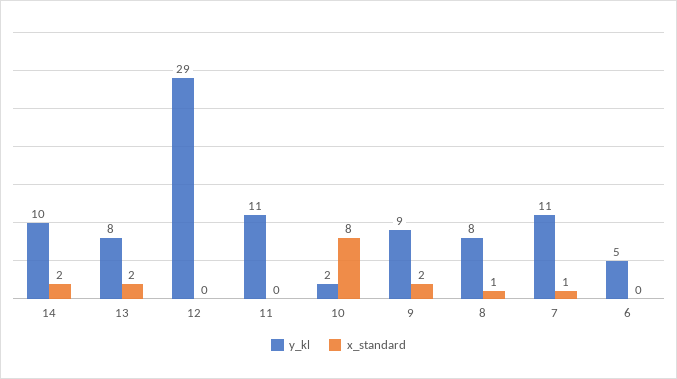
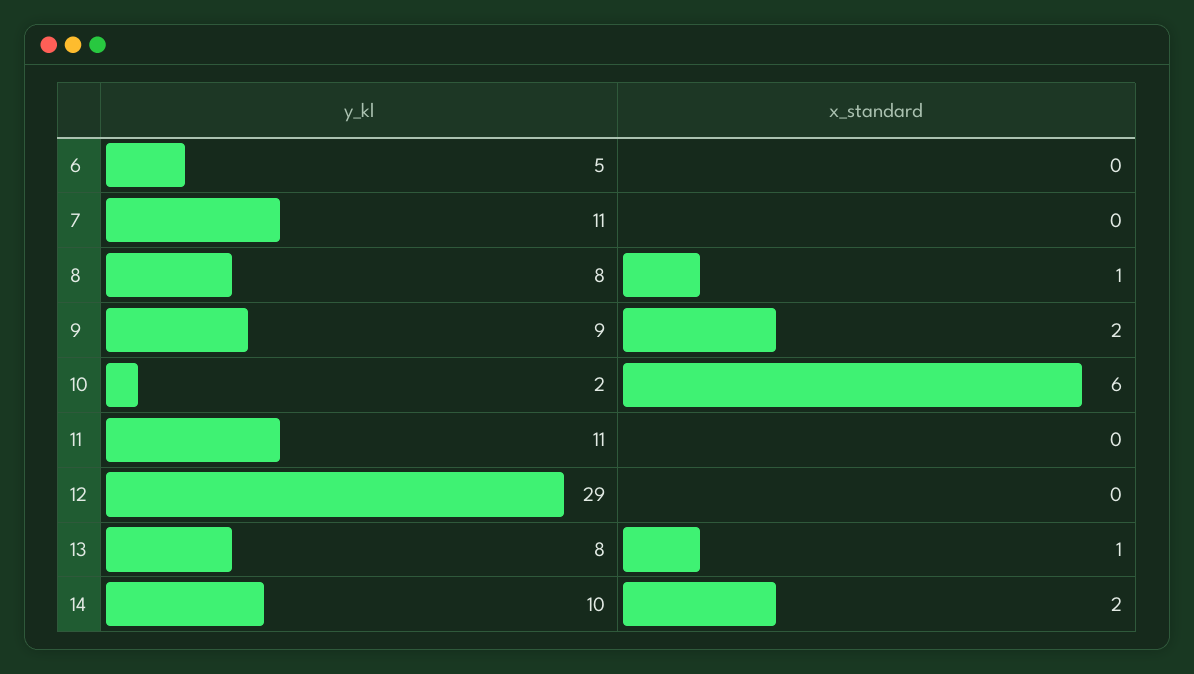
x_standard, 13: 2 -> 1
x_standard, 10: 8 -> 6
x_standard, 7: 1 -> 0

